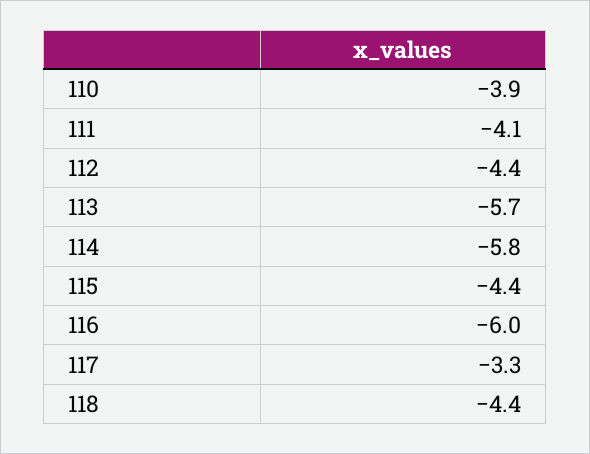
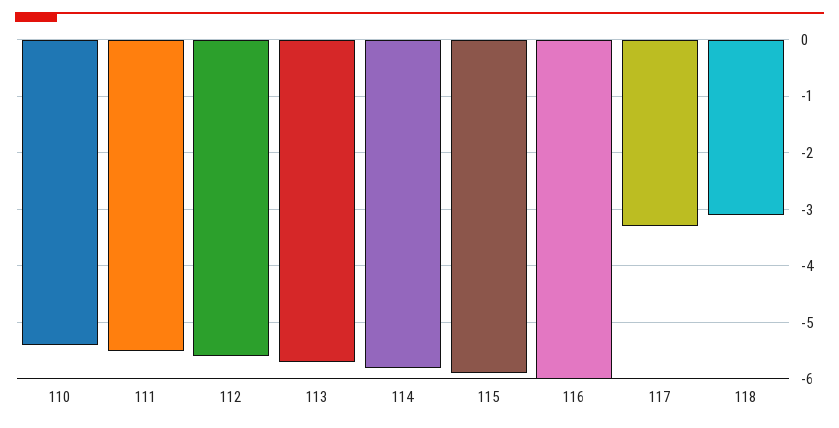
110: -3.9 -> -5.5
111: -4.1 -> -5.5
112: -4.4 -> -5.5
115: -4.4 -> -6
118: -4.4 -> -3

